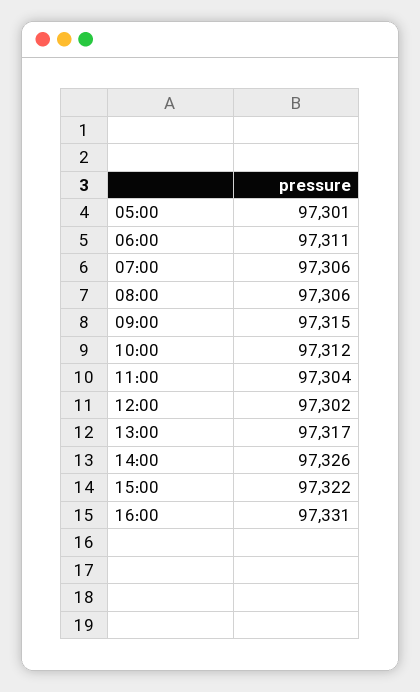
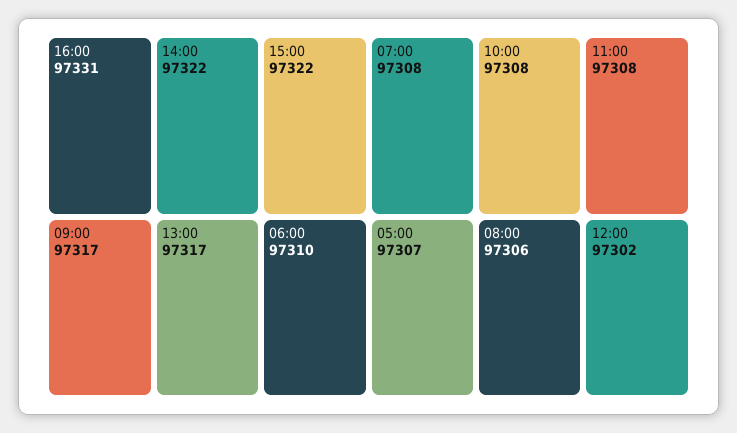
05:00: 97301 -> 97307
06:00: 97311 -> 97310
07:00: 97306 -> 97308
09:00: 97315 -> 97317
10:00: 97312 -> 97308
11:00: 97304 -> 97308
14:00: 97326 -> 97322

